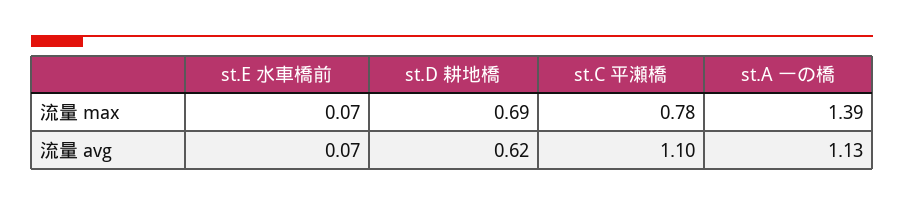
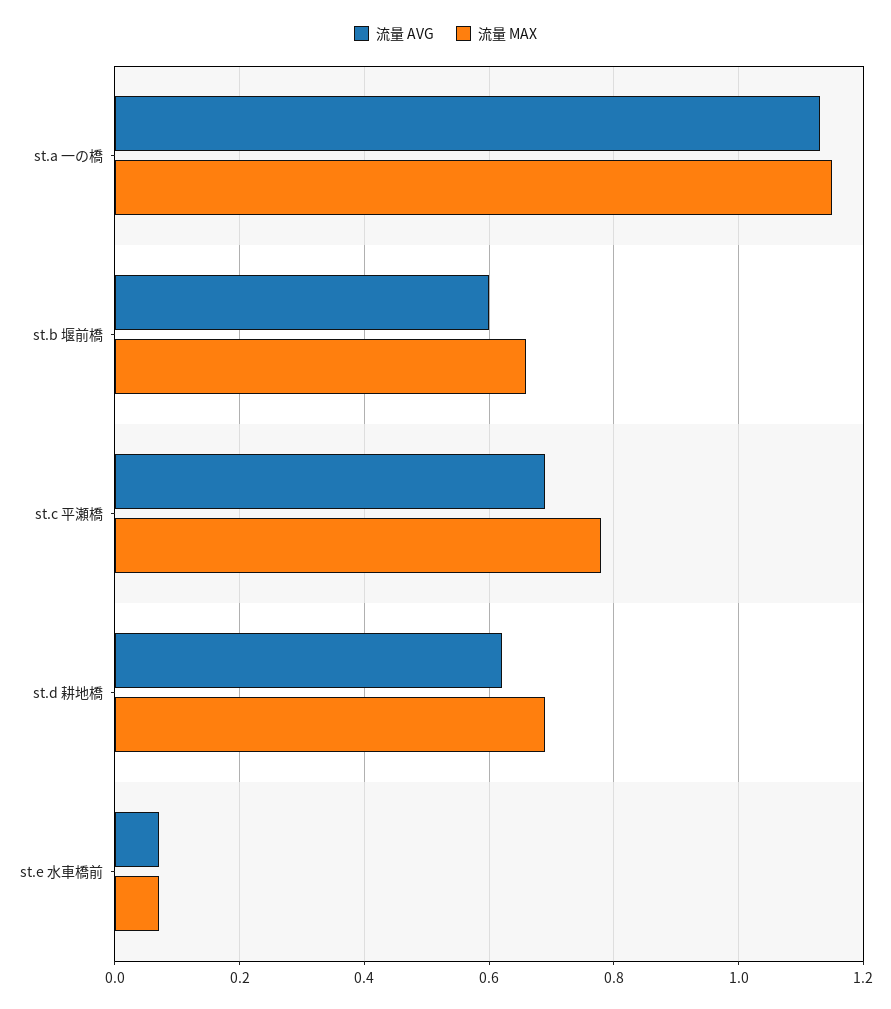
流量 max, st.A 一の橋: 1.39 -> 1.15
流量 avg, st.C 平瀬橋: 1.1 -> 0.7
流量 avg, st.b 堰前橋: none -> 0.6
流量 max, st.b 堰前橋: none -> 0.65

